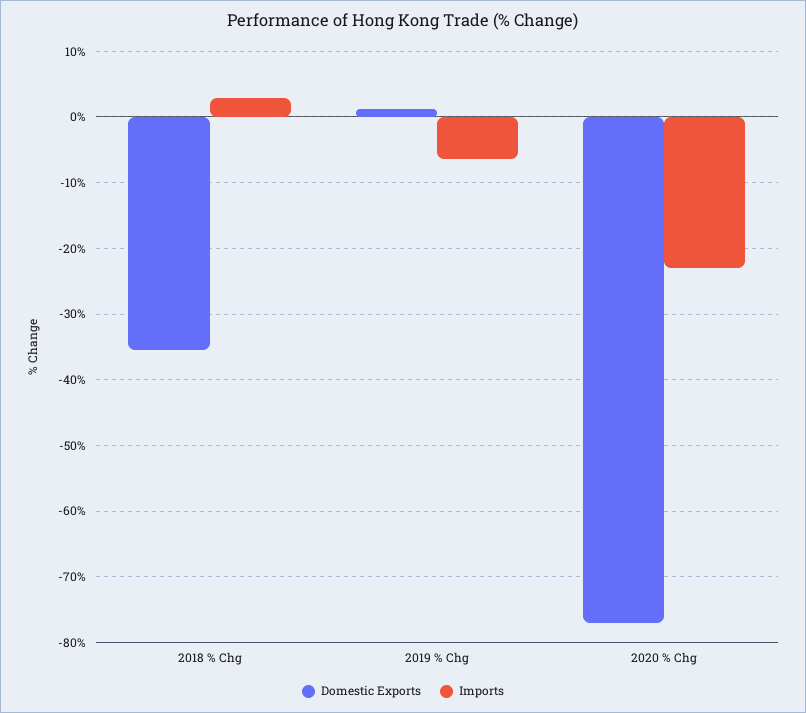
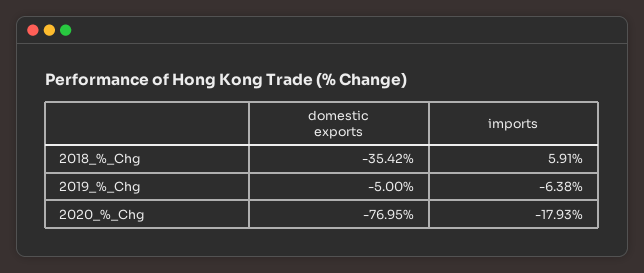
Imports, 2018 % Chg: 3 -> 5.91
Domestic Exports, 2019 % Chg: 1 -> -5
Imports, 2020 % Chg: -23 -> -17.93

